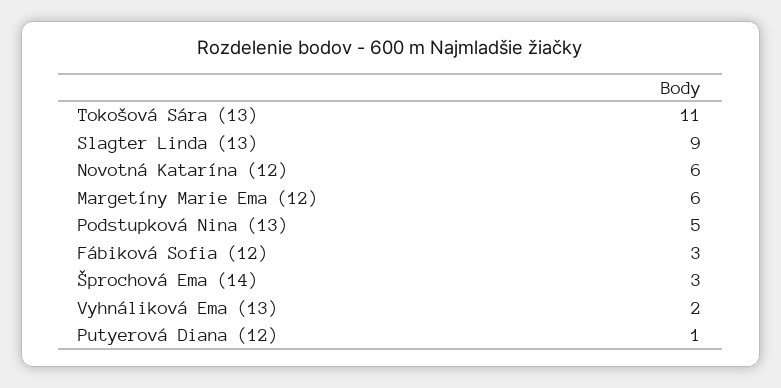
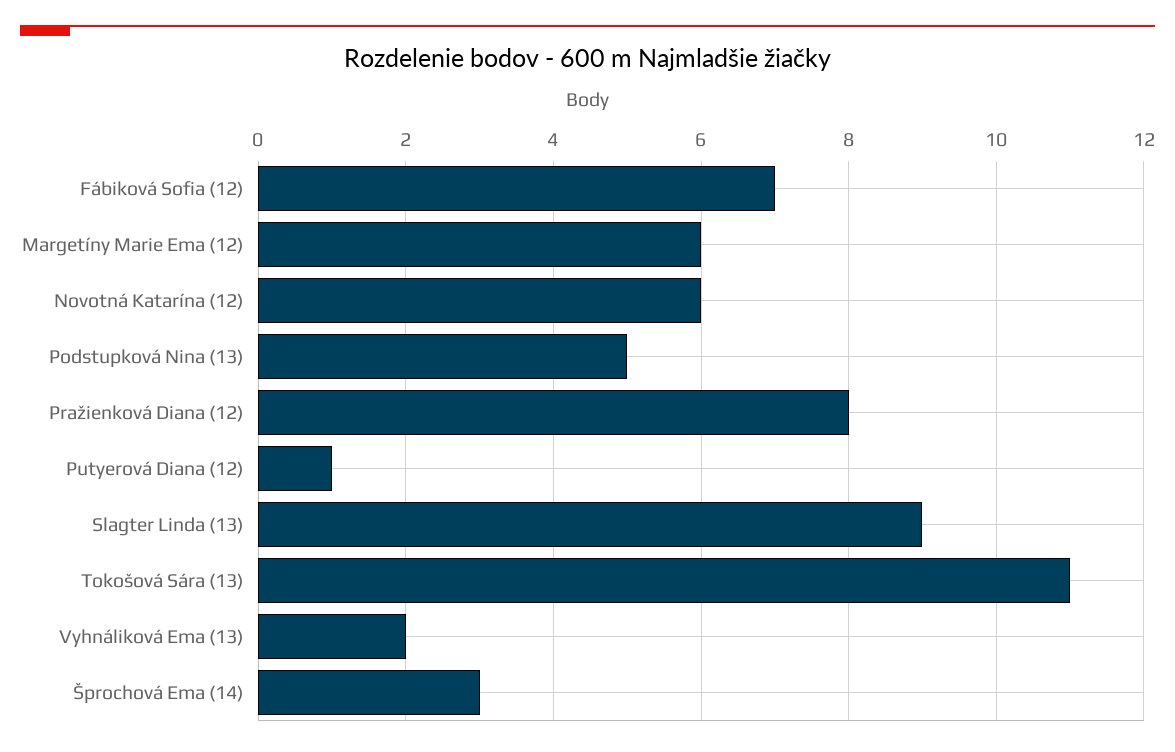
Fábiková Sofia (12): 3 -> 7
Pražienková Diana (12): none -> 8

